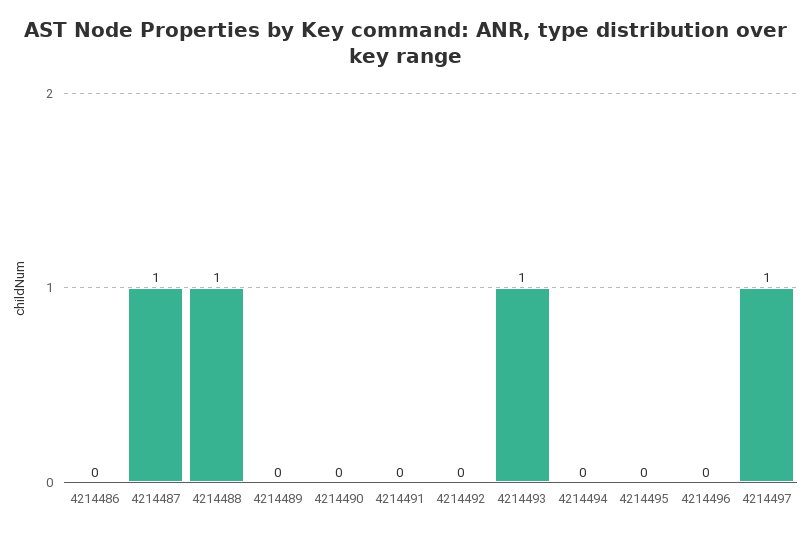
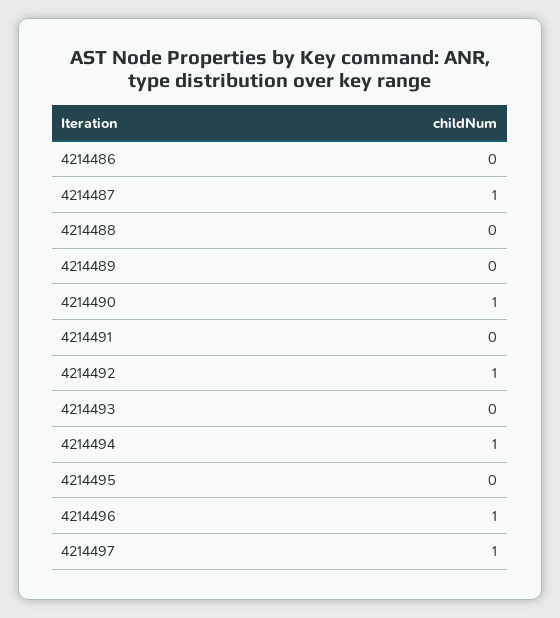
4214488: 1 -> 0
4214490: 0 -> 1
4214492: 0 -> 1
4214493: 1 -> 0
4214494: 0 -> 1
4214496: 0 -> 1

